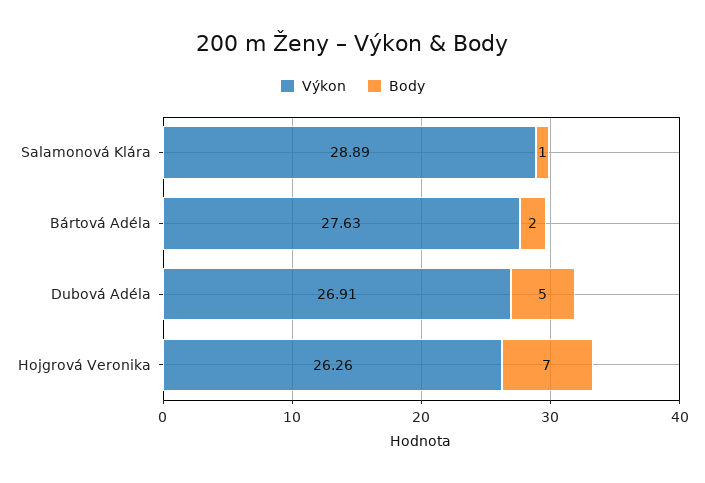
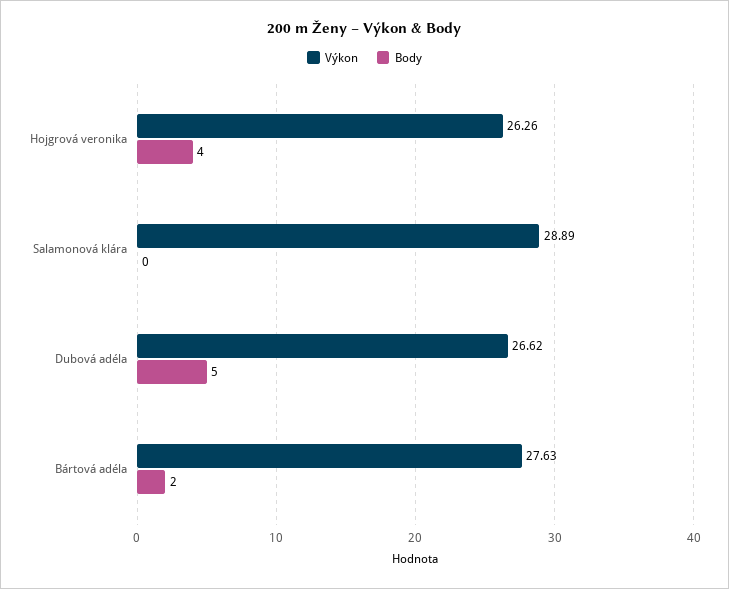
Body, Salamonová Klára: 1 -> 0
Výkon, Dubová Adéla: 26.91 -> 26.62
Body, Hojgrová Veronika: 7 -> 4

